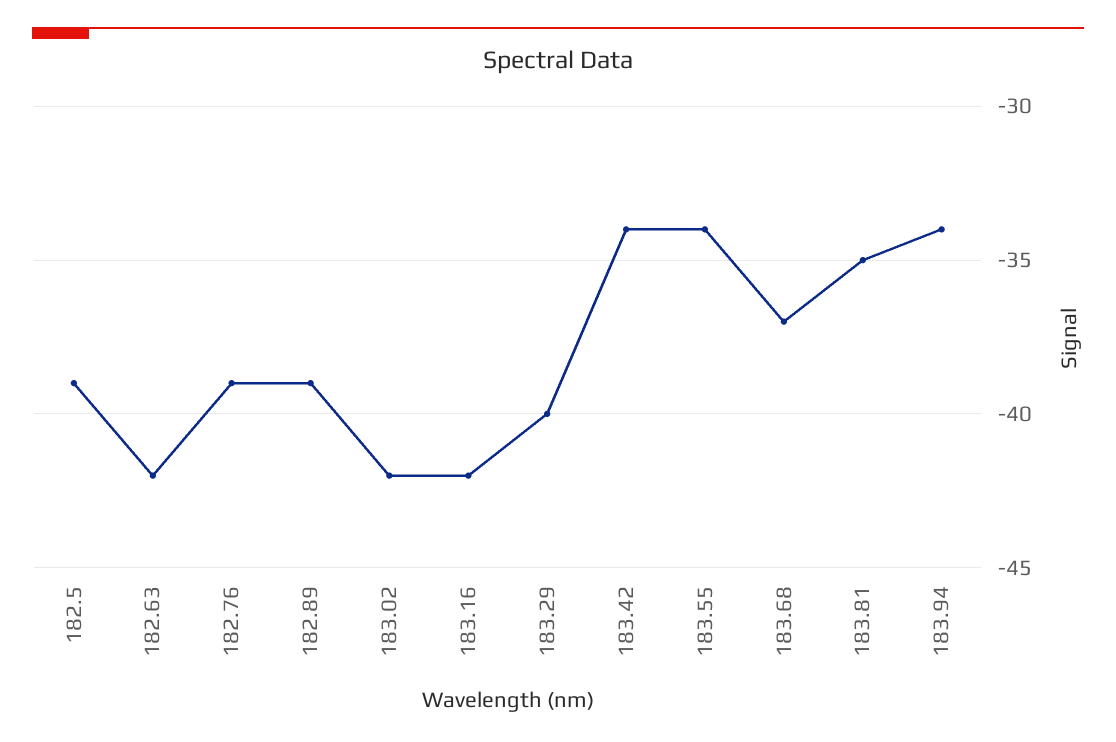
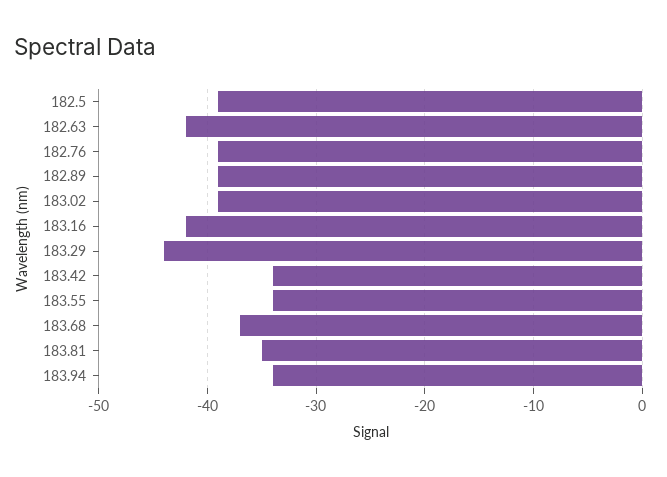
183.02: -42 -> -39
183.29: -40 -> -44

